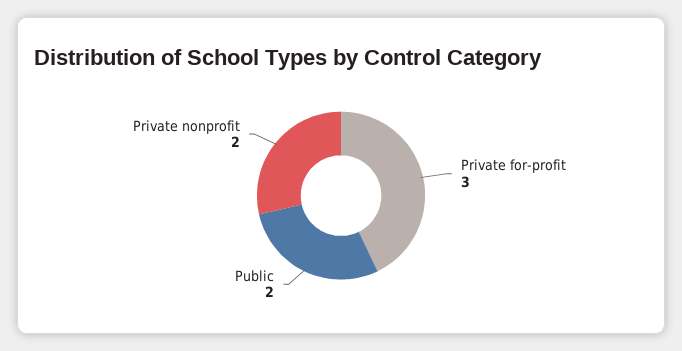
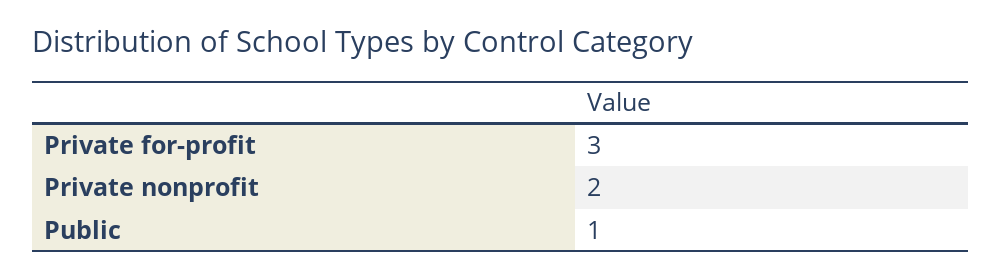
Public: 2 -> 1

